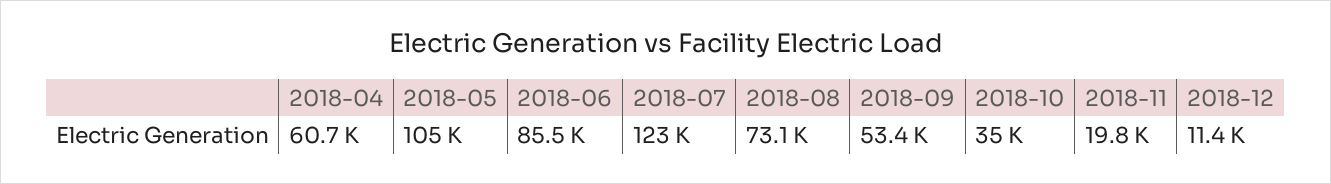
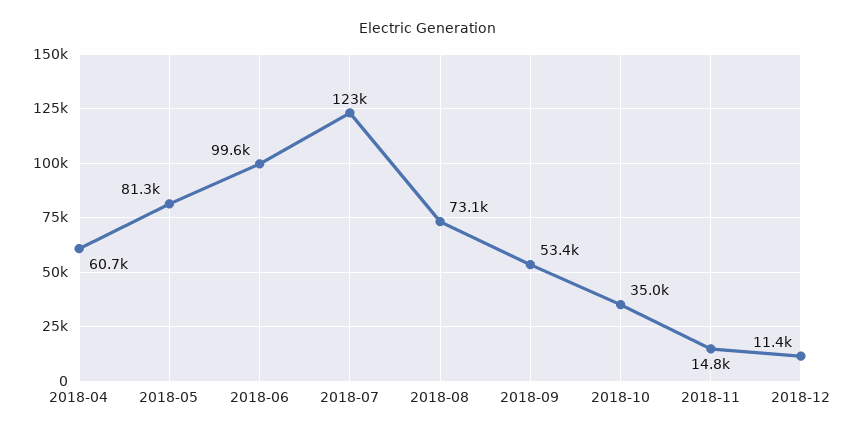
2018-05: 105000 -> 81300
2018-06: 85500 -> 99600
2018-11: 19800 -> 14800

